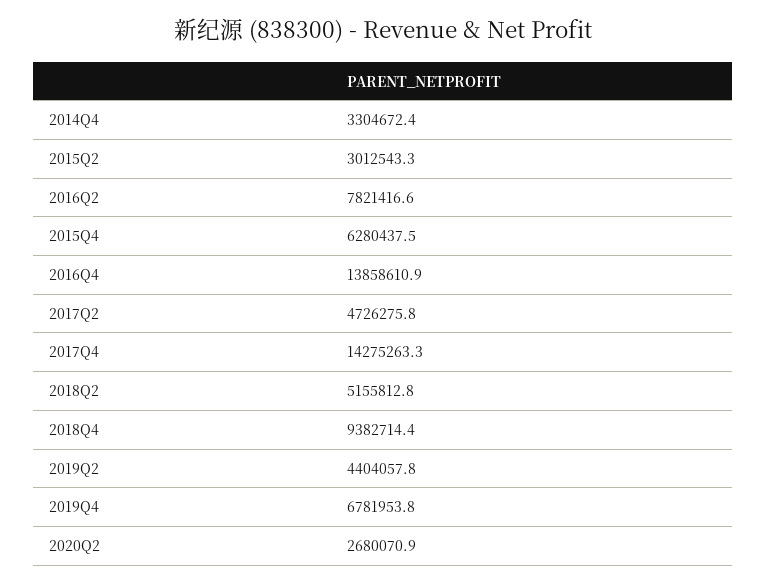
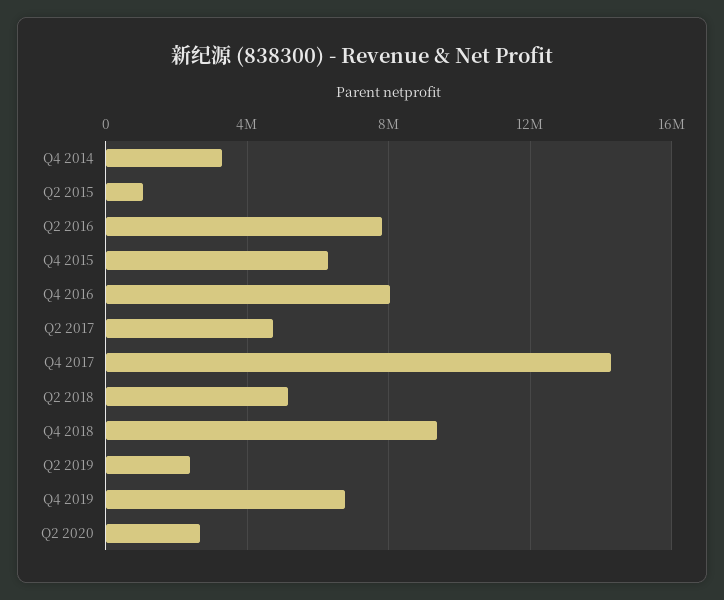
2015Q2: 3012543.3 -> 1000000
2016Q4: 13858610.9 -> 8000000
2019Q2: 4404057.8 -> 2500000

